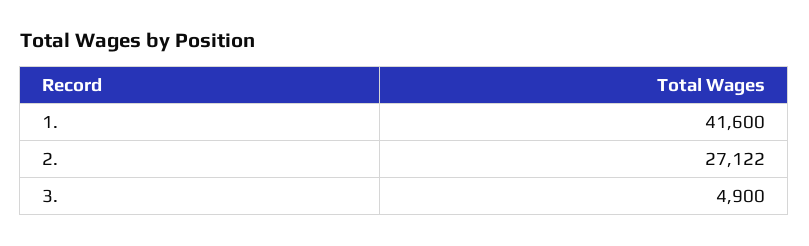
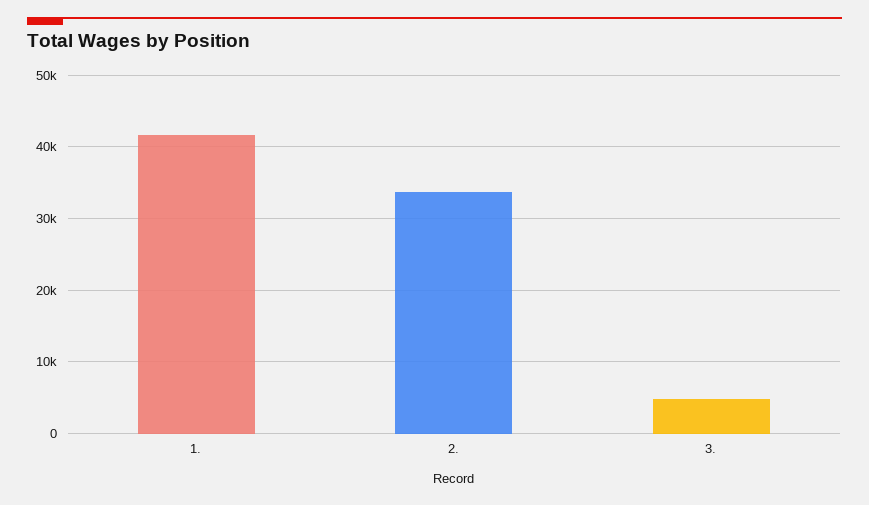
2.: 27122 -> 34000

